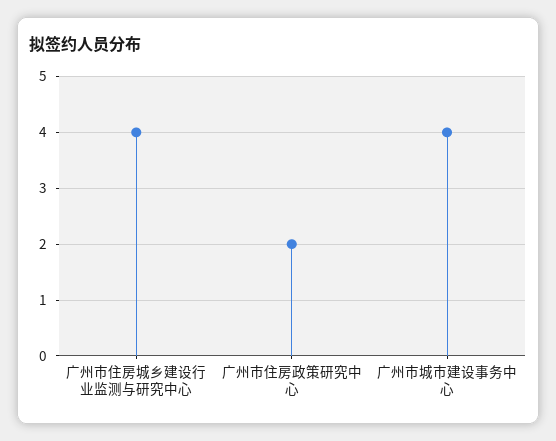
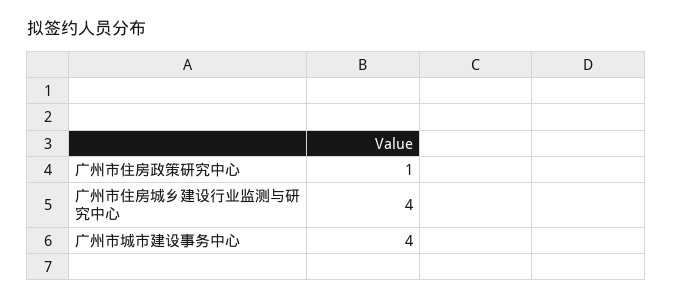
广州市住房政策研究中心: 2 -> 1

